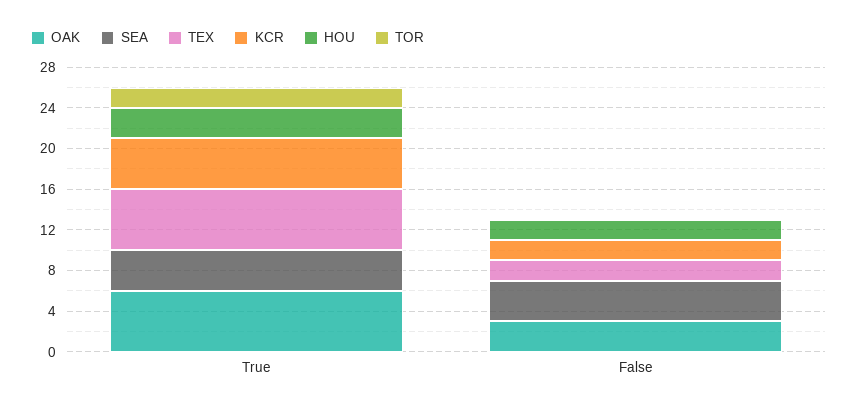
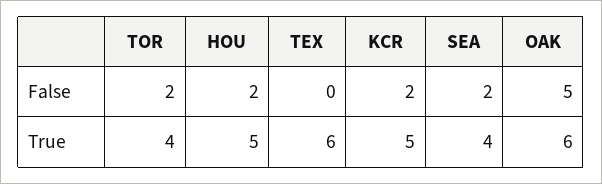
HOU, True: 3 -> 5
TOR, True: 2 -> 4
OAK, False: 3 -> 5
SEA, False: 4 -> 2
TEX, False: 2 -> 0
TOR, False: 0 -> 2

